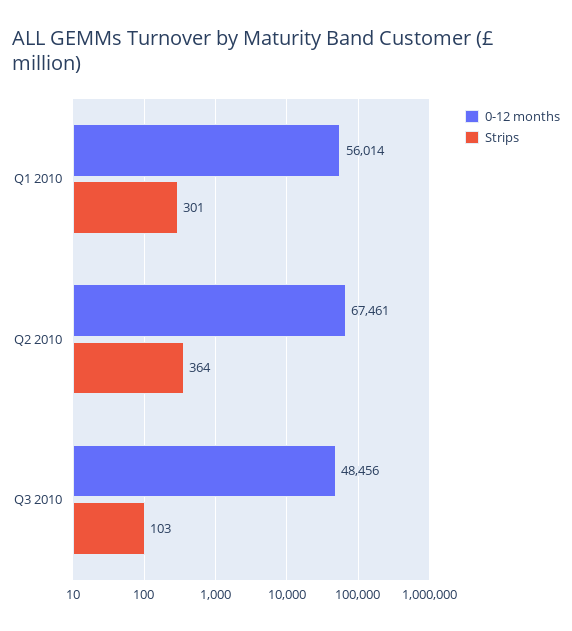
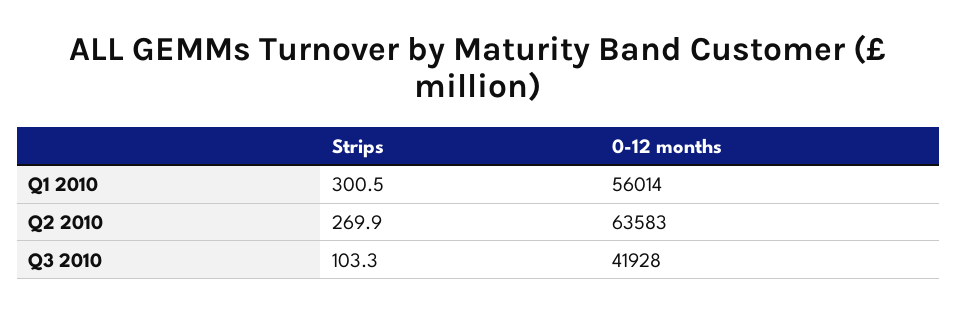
0-12 months, Q2 2010: 67461 -> 63583
Strips, Q2 2010: 364 -> 269.9
0-12 months, Q3 2010: 48456 -> 41928

